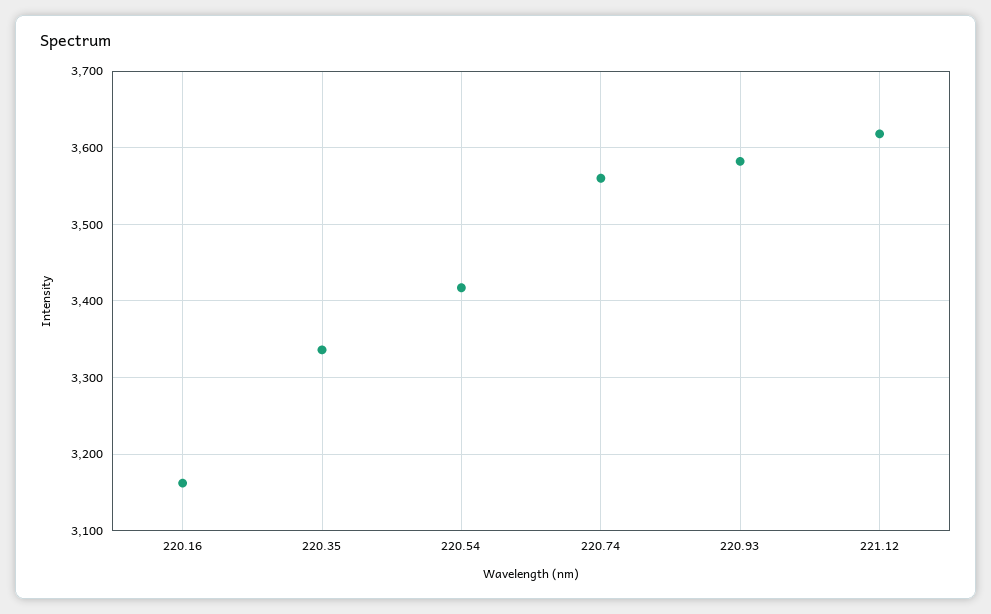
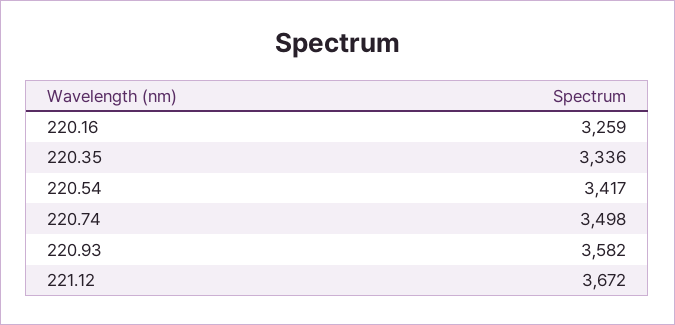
220.16: 3160 -> 3259
220.74: 3560 -> 3498
221.12: 3620 -> 3672

